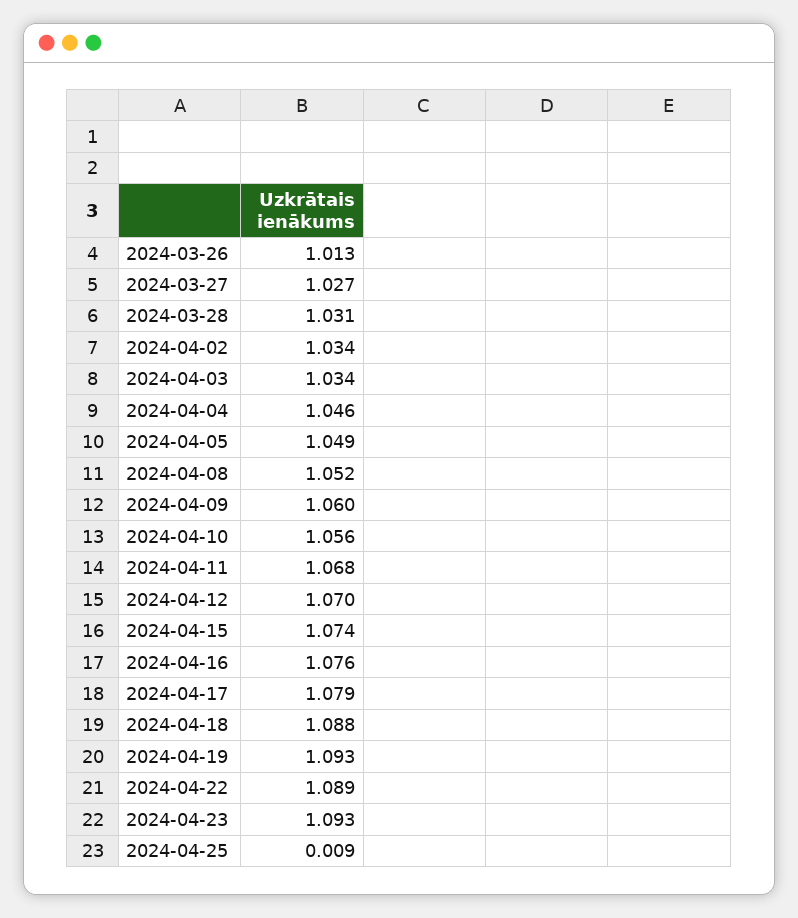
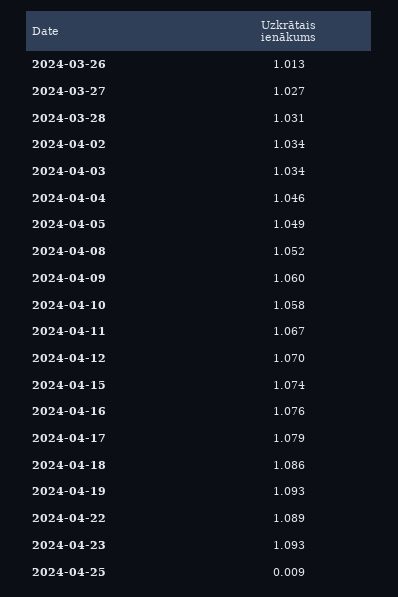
2024-04-10: 1.056 -> 1.058
2024-04-11: 1.068 -> 1.067
2024-04-18: 1.088 -> 1.086

